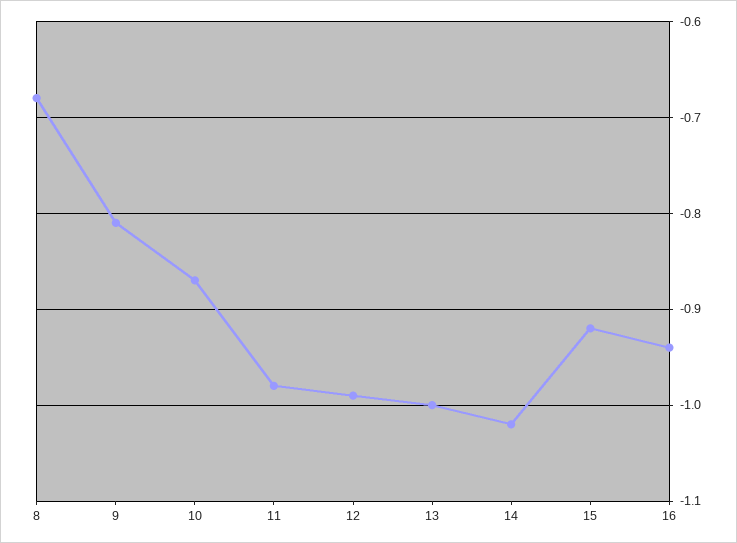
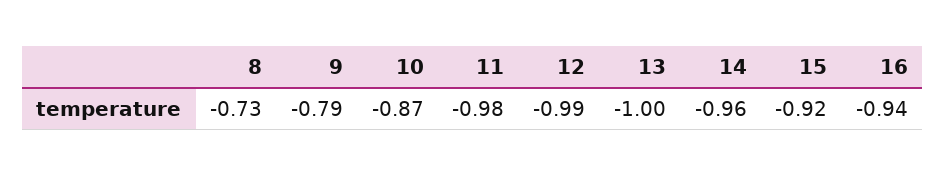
8: -0.68 -> -0.73
9: -0.81 -> -0.79
14: -1.02 -> -0.96

